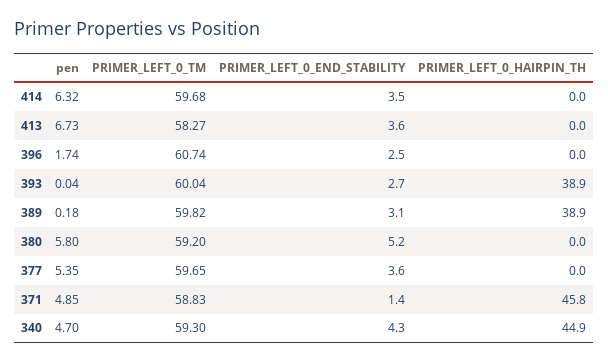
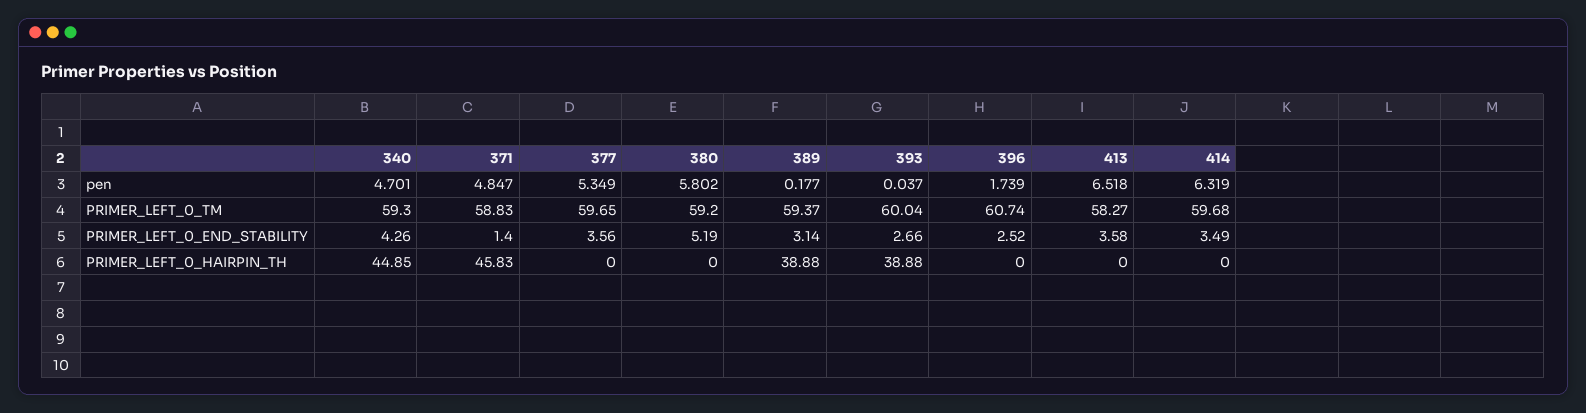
pen, 413: 6.73 -> 6.518
PRIMER_LEFT_0_TM, 389: 59.82 -> 59.37

